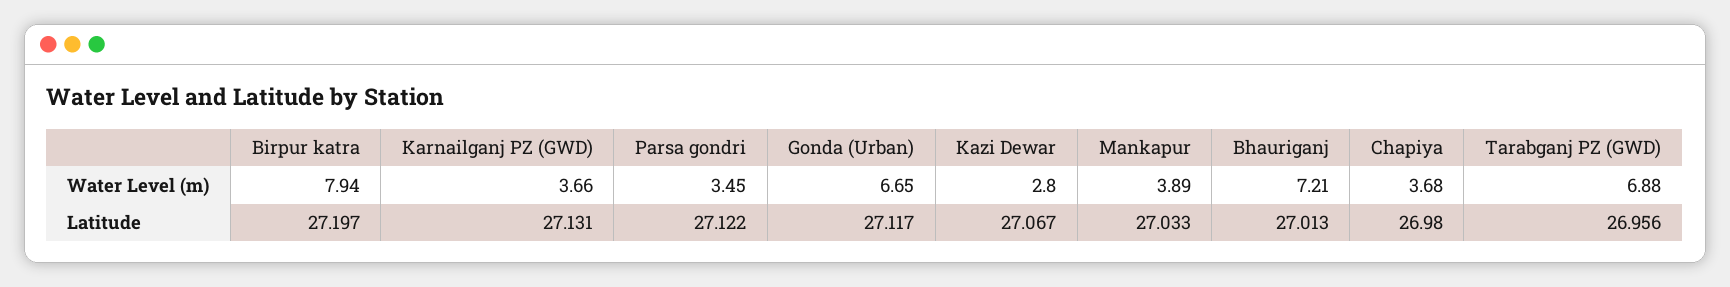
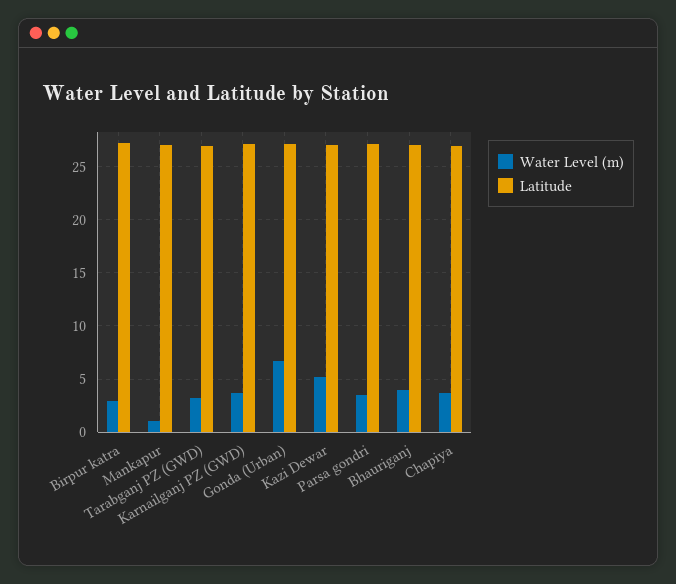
Water Level (m), Birpur katra: 7.94 -> 3
Water Level (m), Kazi Dewar: 2.8 -> 5
Water Level (m), Mankapur: 3.89 -> 1
Water Level (m), Bhauriganj: 7.21 -> 4
Water Level (m), Tarabganj PZ (GWD): 6.88 -> 3

